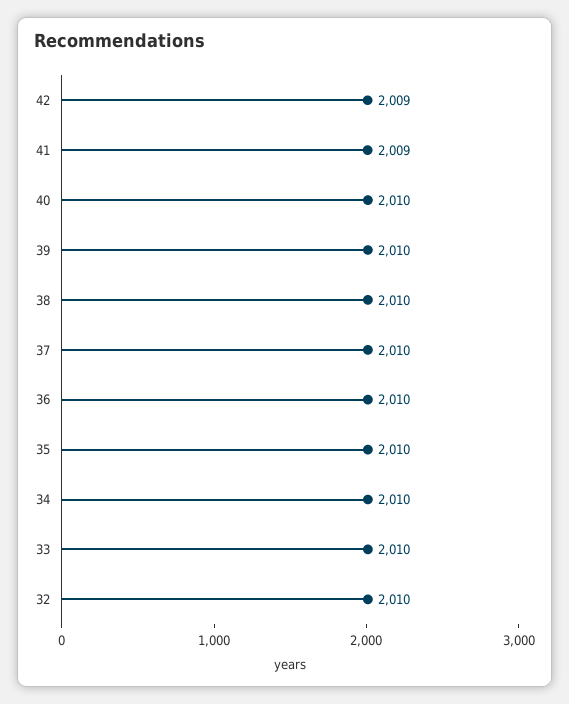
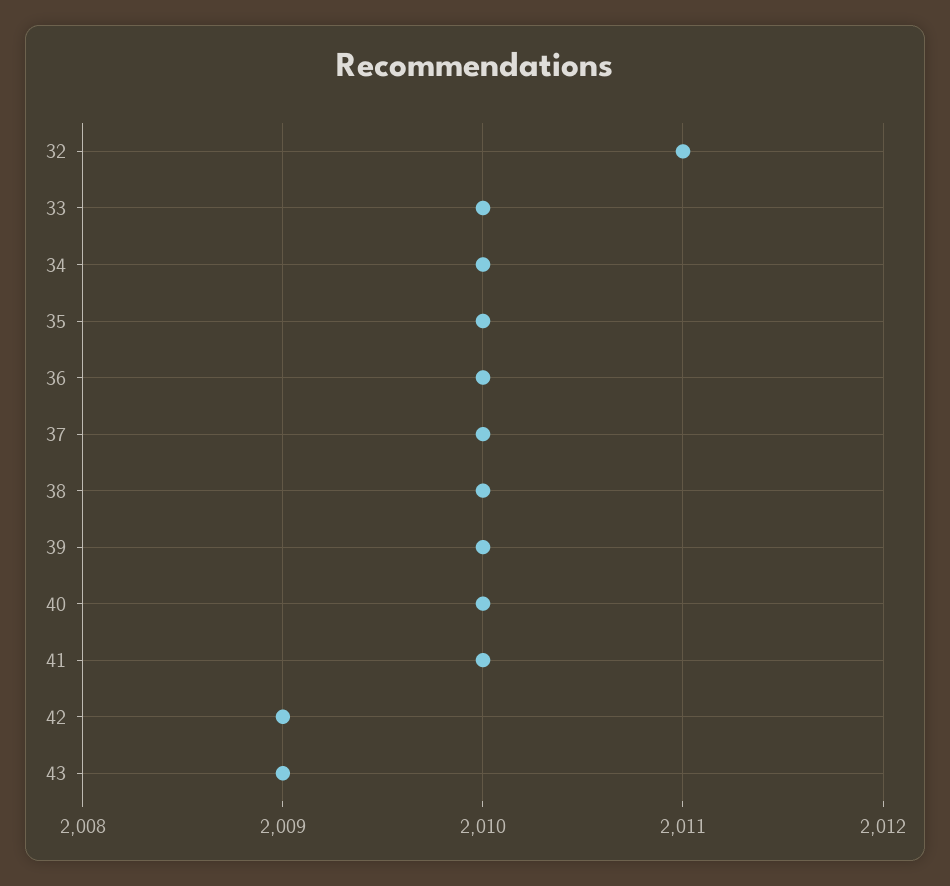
41: 2009 -> 2010
32: 2010 -> 2011
43: none -> 2009

